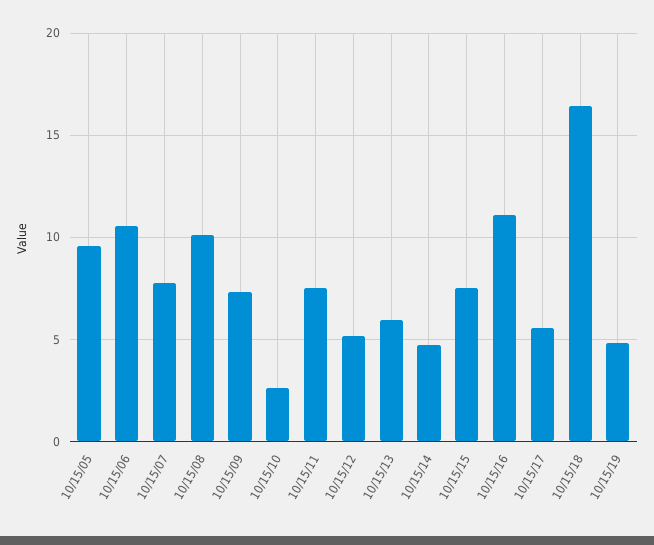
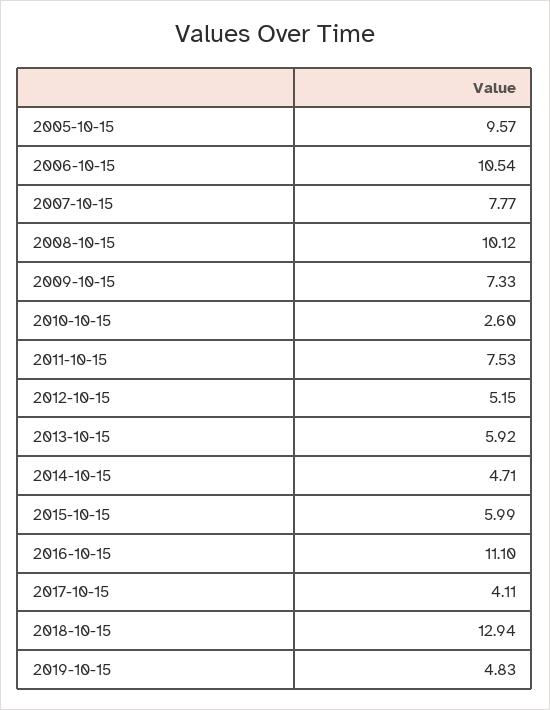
10/15/15: 7.5 -> 5.99
10/15/17: 5.5 -> 4.11
10/15/18: 16.5 -> 12.94

